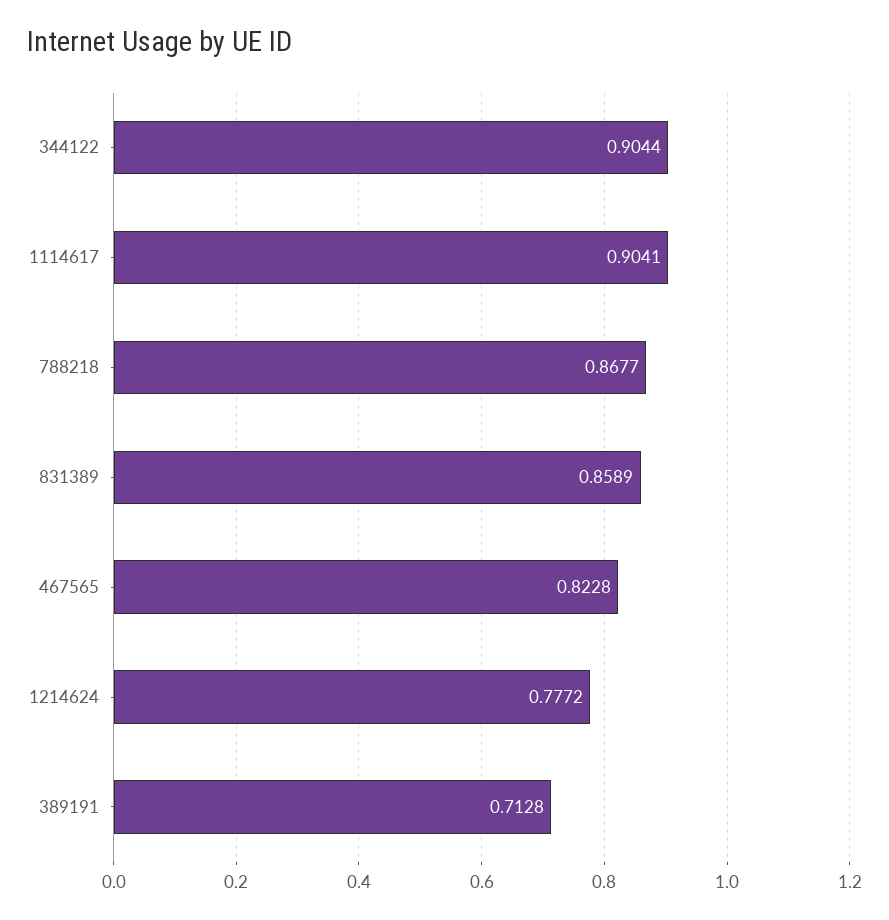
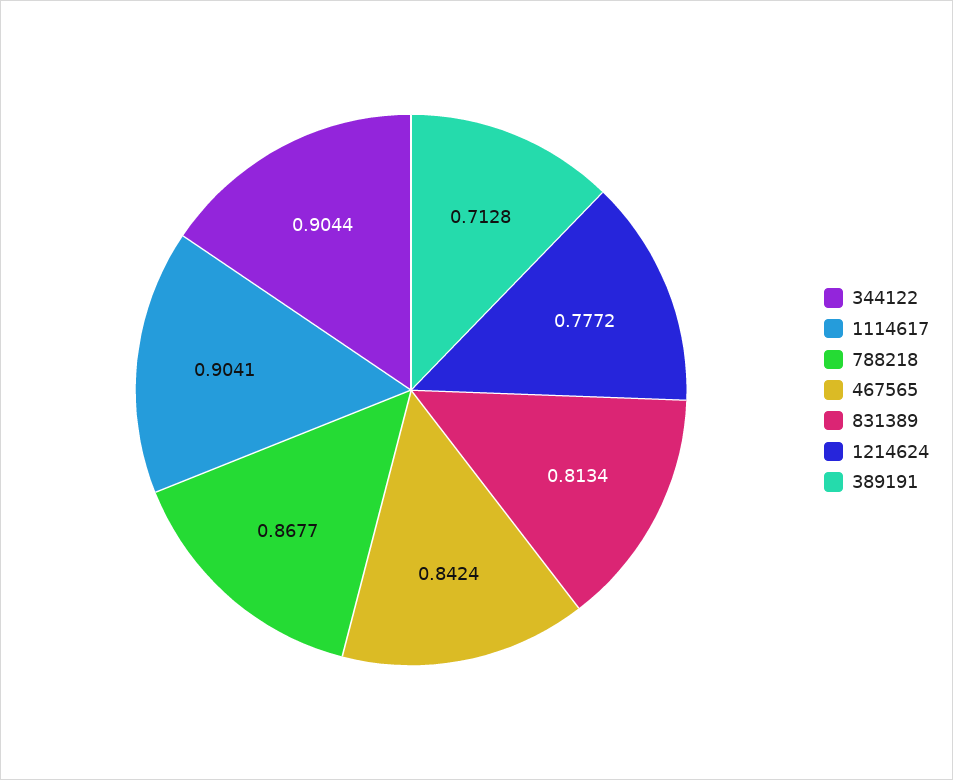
831389: 0.8589 -> 0.8134
467565: 0.8228 -> 0.8424

